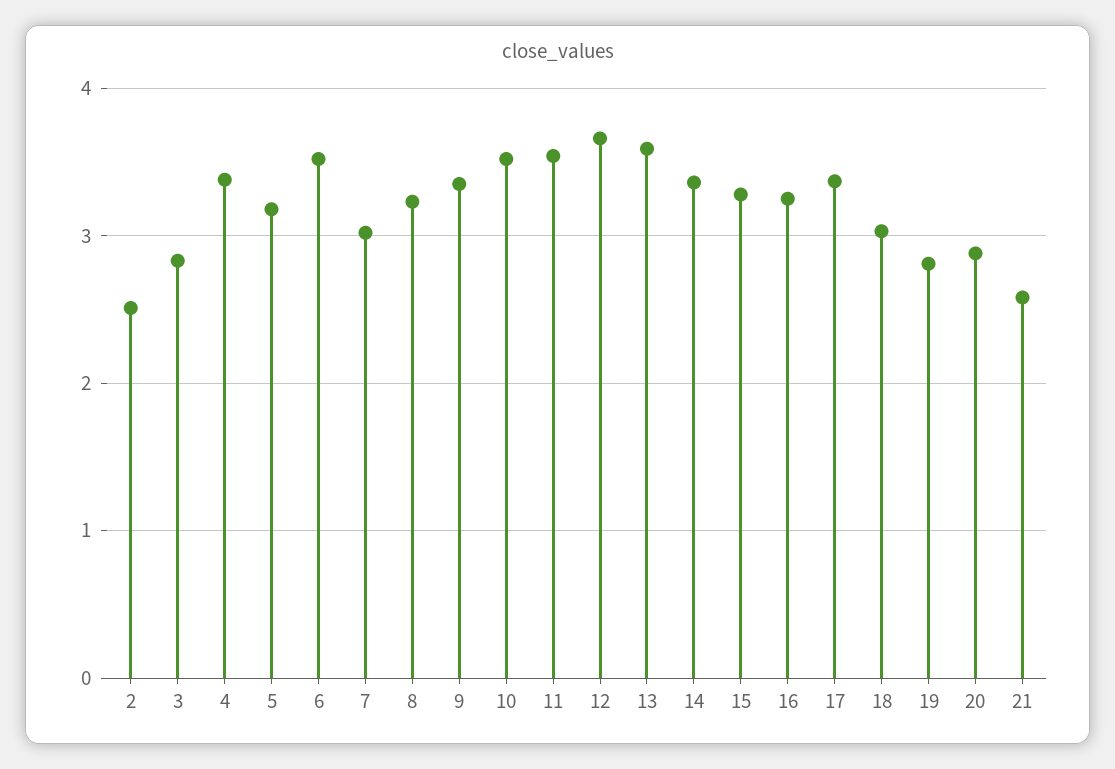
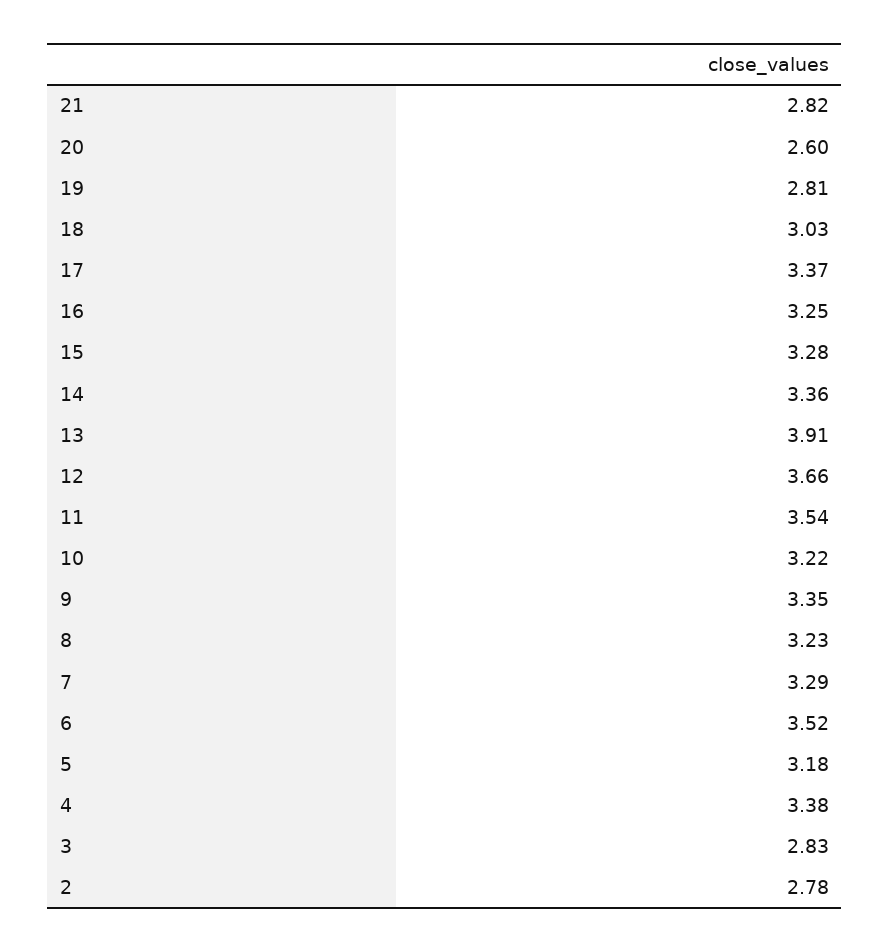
2: 2.5 -> 2.78
7: 3 -> 3.29
10: 3.5 -> 3.22
13: 3.6 -> 3.91
20: 2.9 -> 2.6
21: 2.6 -> 2.82

